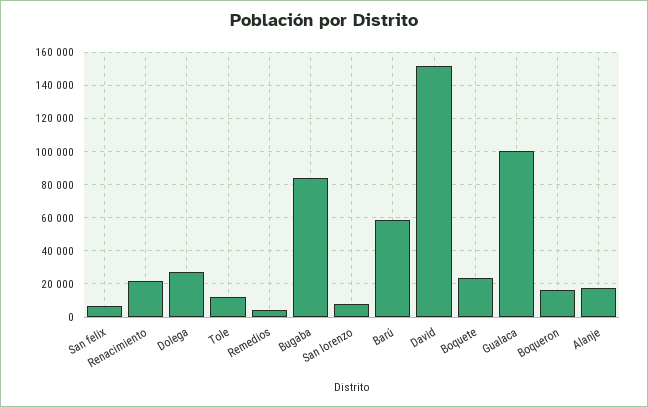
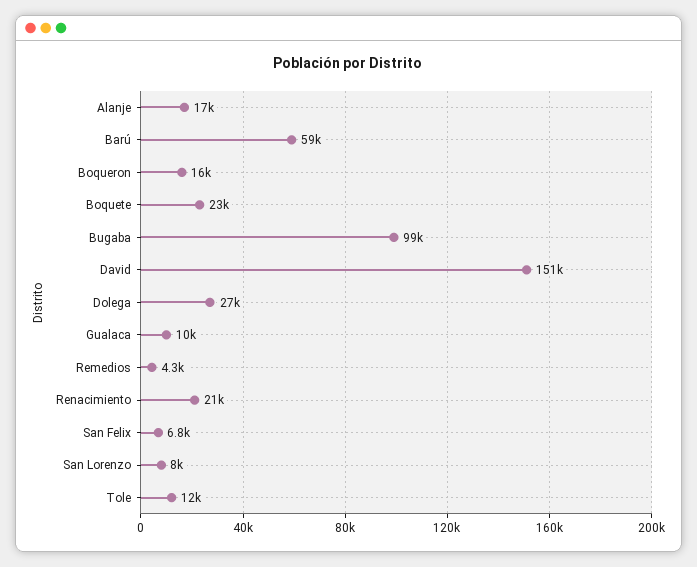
Bugaba: 85000 -> 99000
Gualaca: 100000 -> 10000

